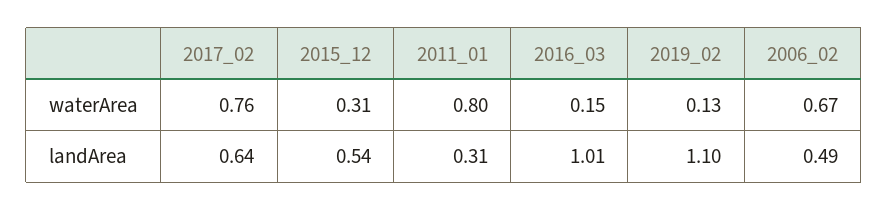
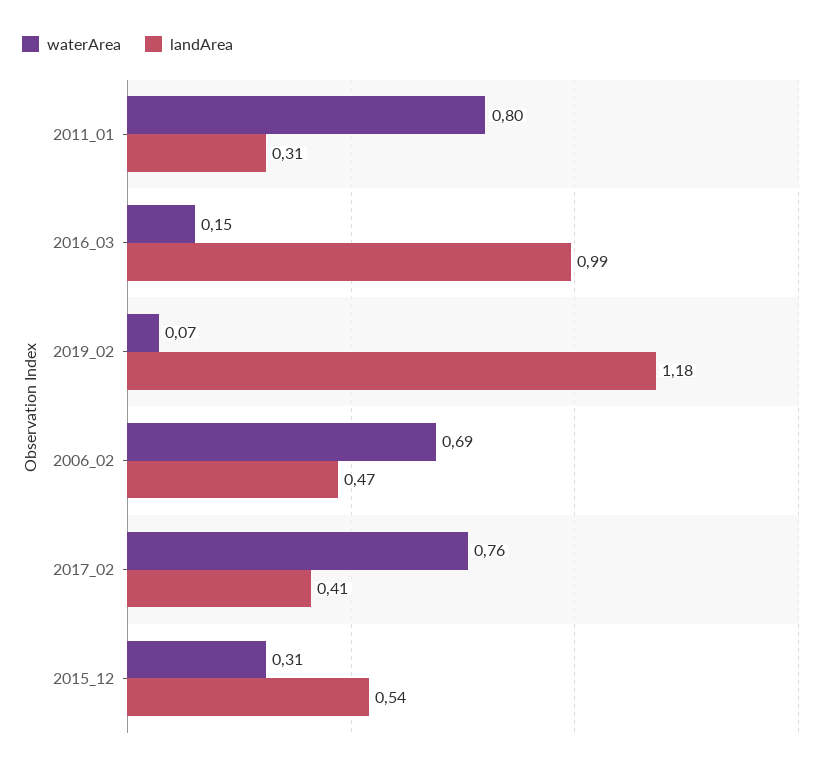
waterArea, 2019_02: 0.13 -> 0.07
waterArea, 2006_02: 0.67 -> 0.69
landArea, 2017_02: 0.64 -> 0.41
landArea, 2016_03: 1.01 -> 0.99
landArea, 2019_02: 1.1 -> 1.18
landArea, 2006_02: 0.49 -> 0.47

